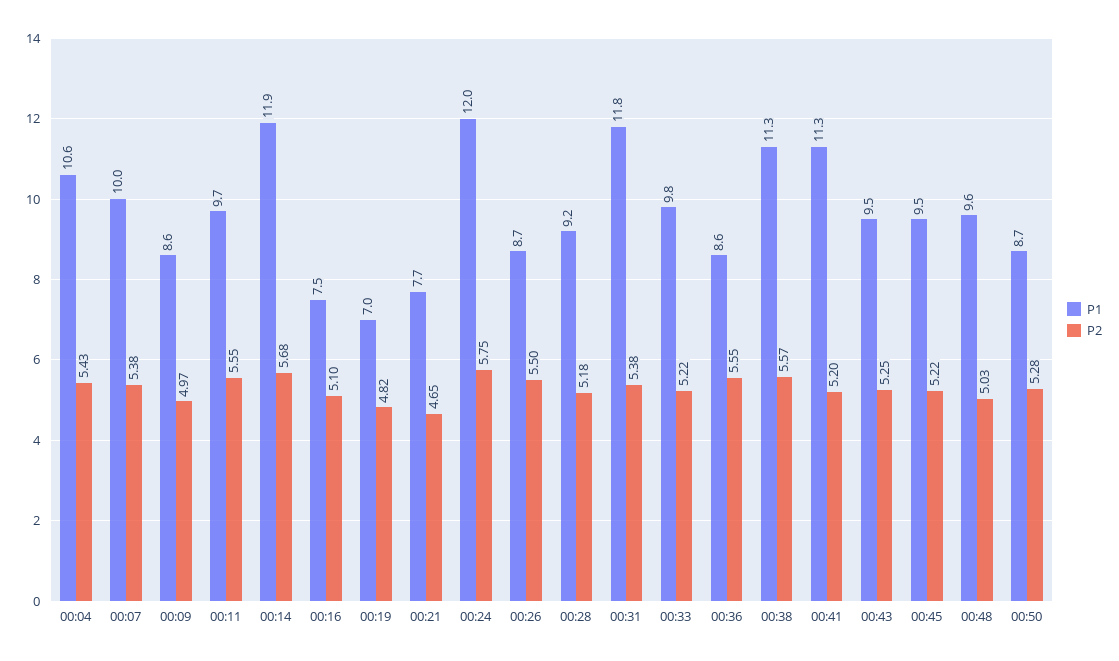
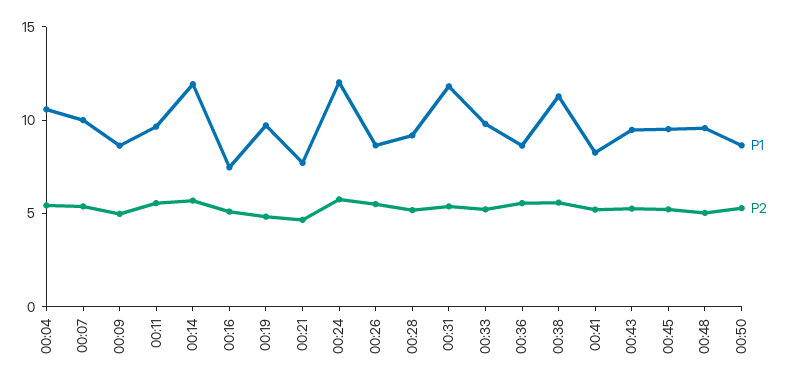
P1, 00:19: 7 -> 10
P1, 00:41: 11.3 -> 8

